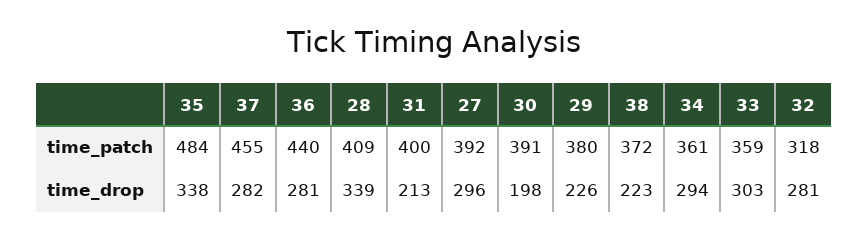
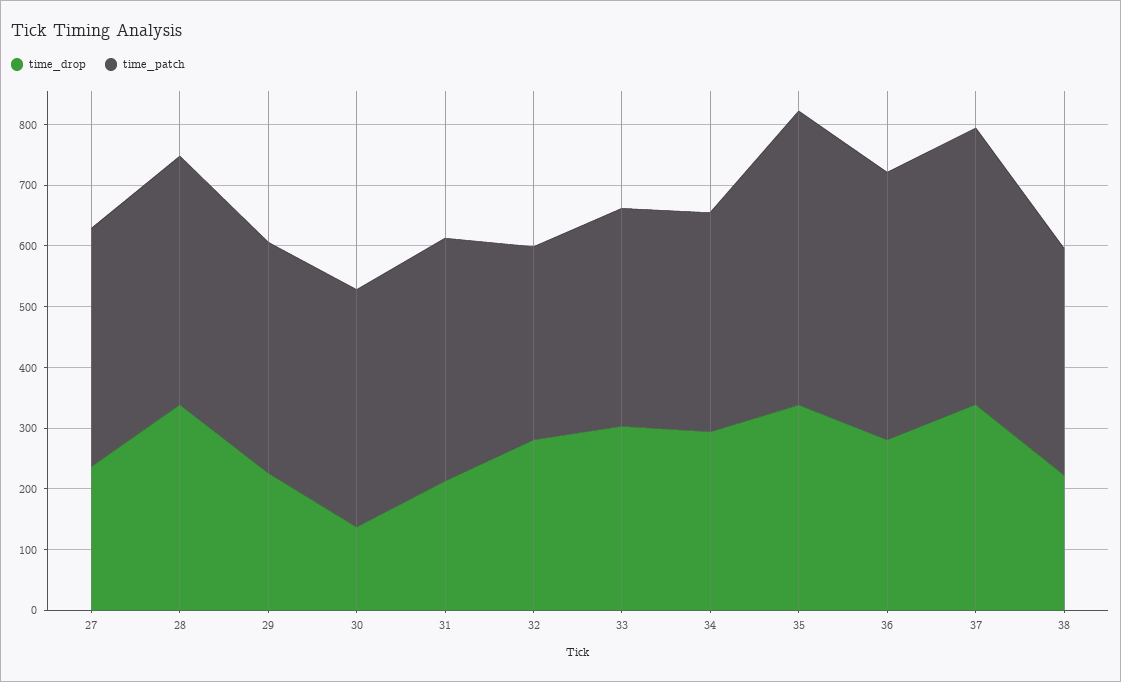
time_drop, 37: 282 -> 340
time_drop, 27: 296 -> 240
time_drop, 30: 198 -> 140

